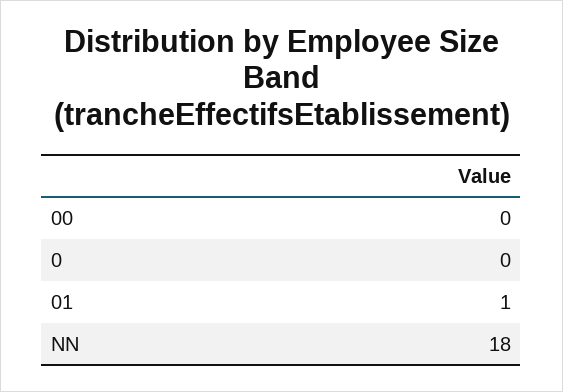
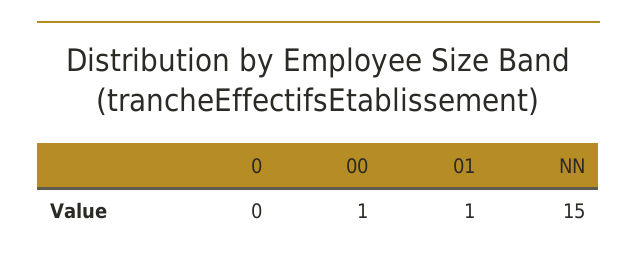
00: 0 -> 1
NN: 18 -> 15

